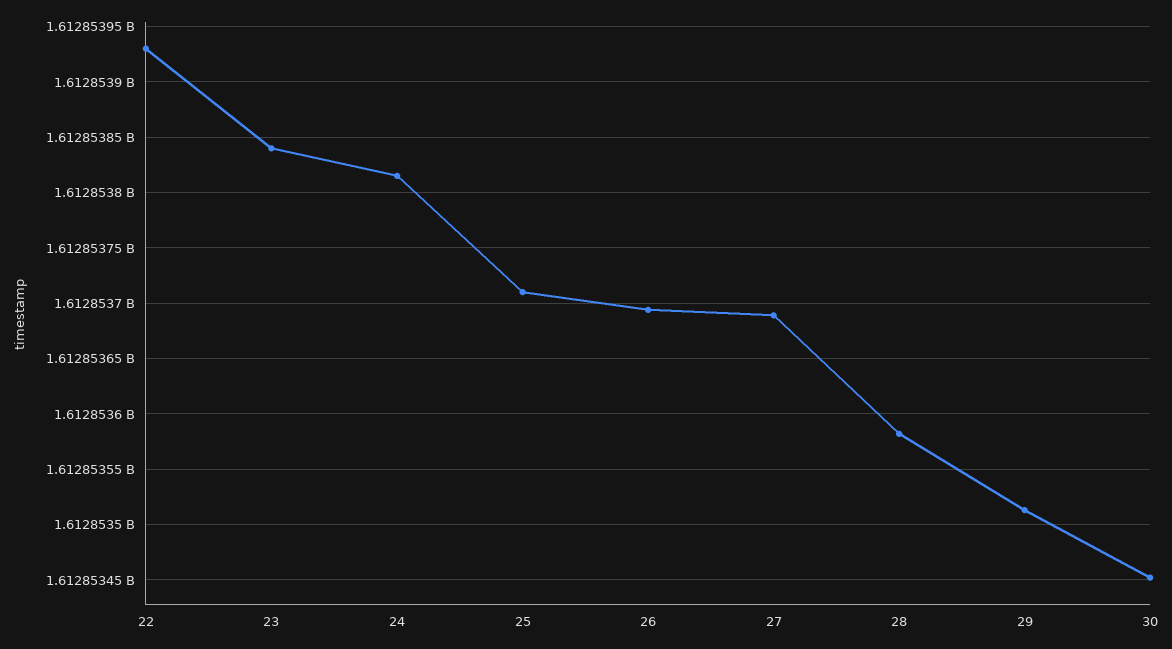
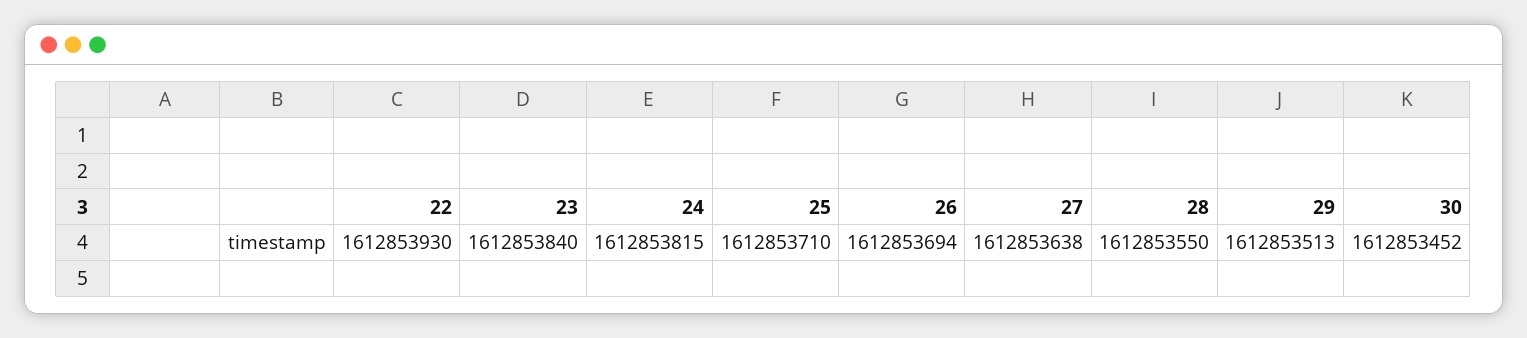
27: 1612853690 -> 1612853638
28: 1612853580 -> 1612853550

